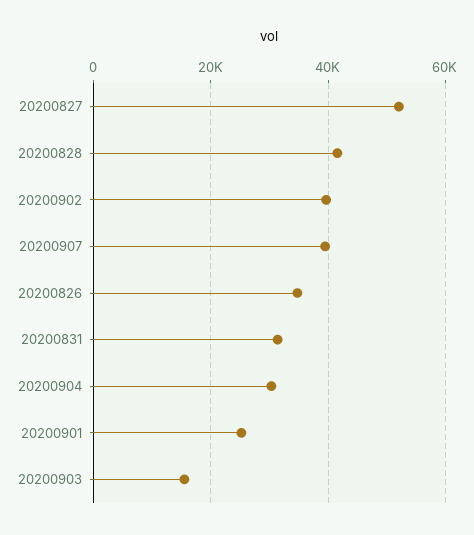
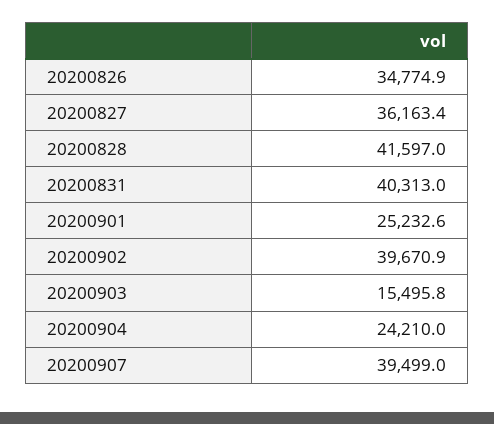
20200827: 52000 -> 36163.4
20200831: 32000 -> 40313
20200904: 30000 -> 24210

